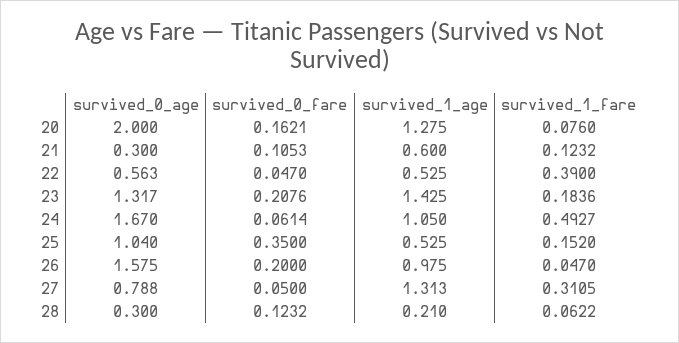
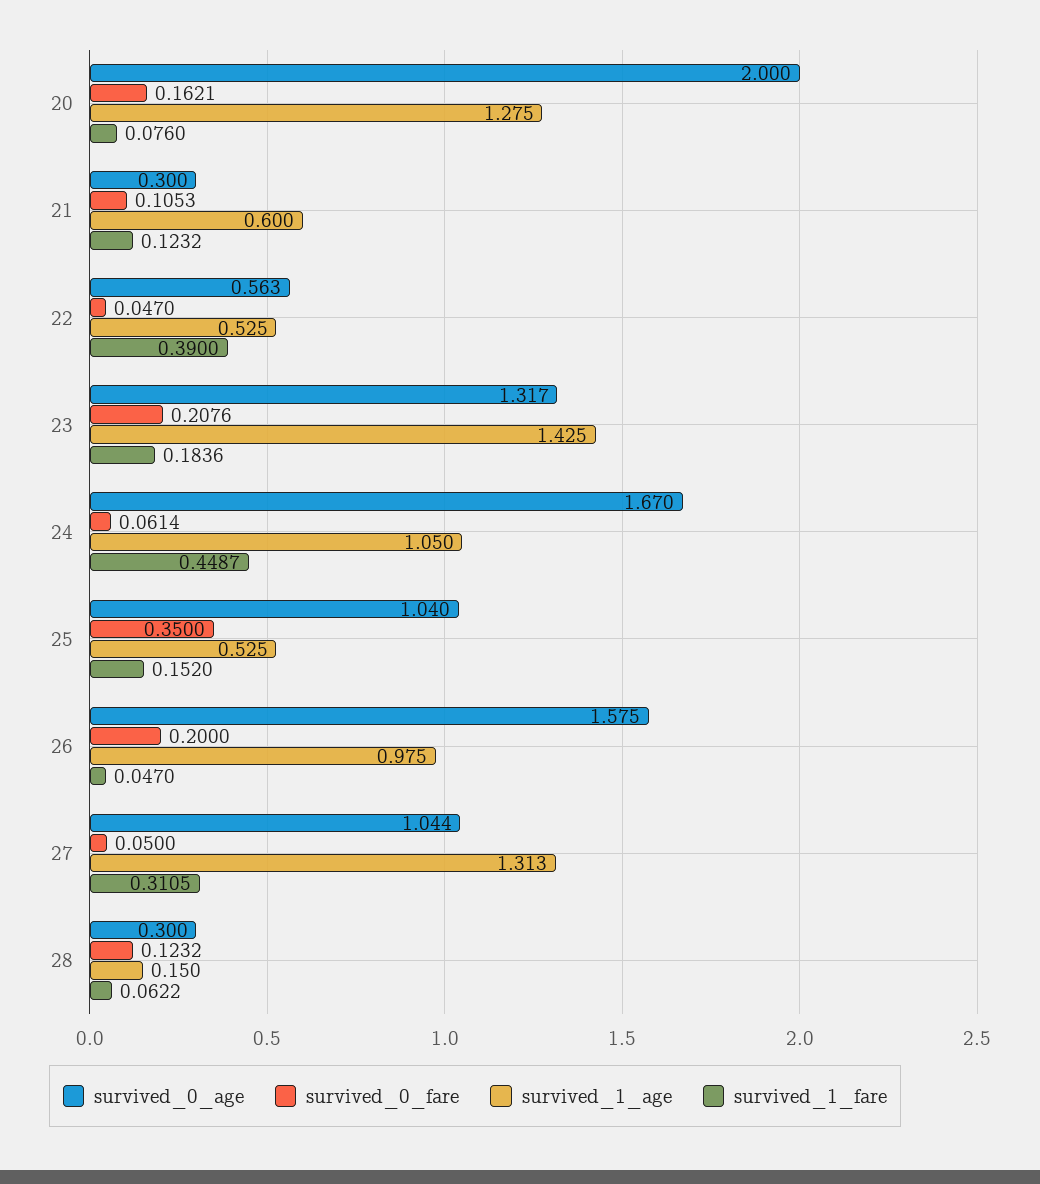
survived_1_fare, 24: 0.4927 -> 0.4487
survived_0_age, 27: 0.788 -> 1.044
survived_1_age, 28: 0.21 -> 0.15

